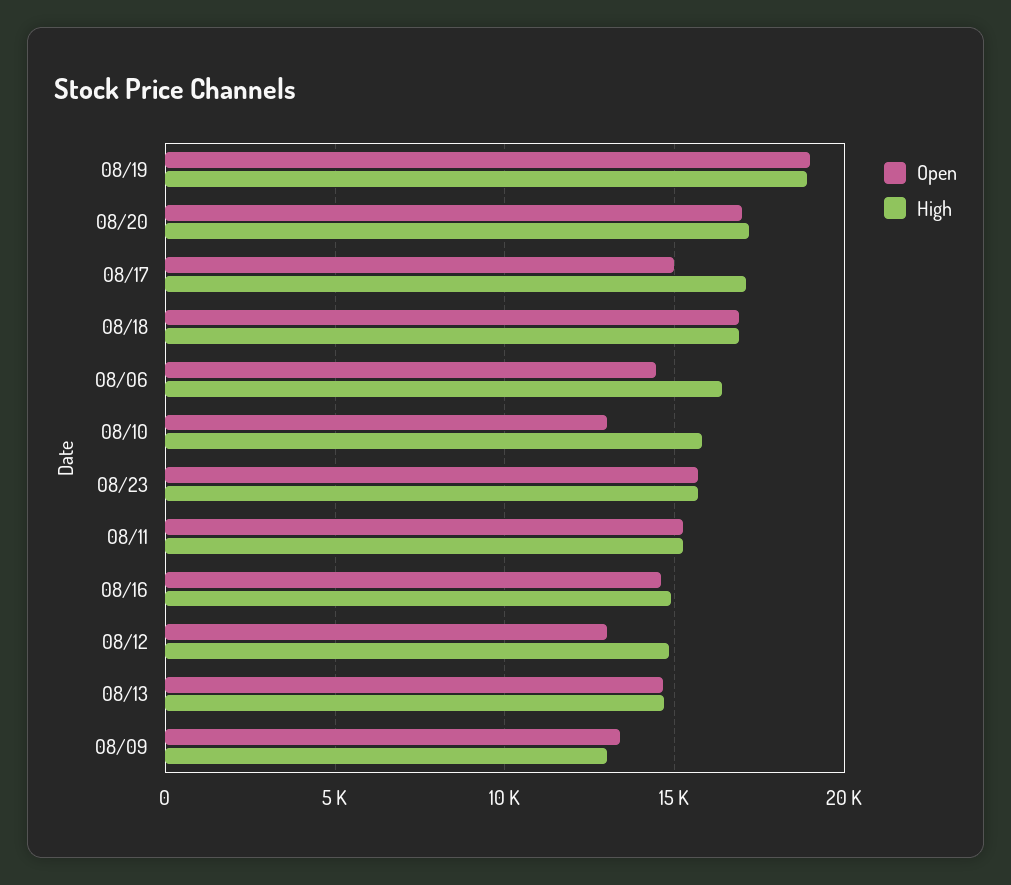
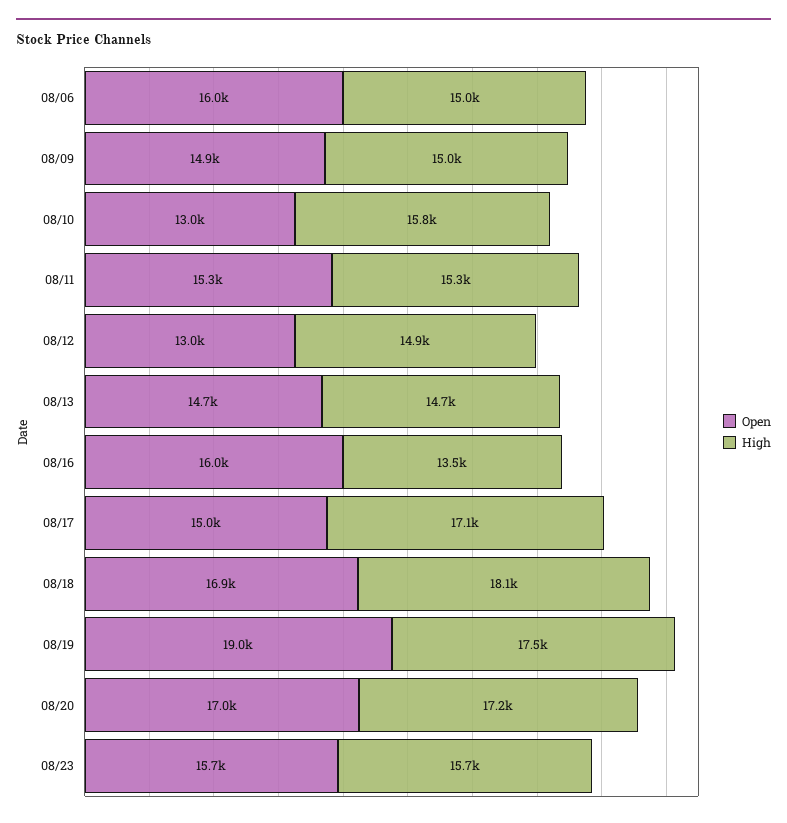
High, 08/19: 19000 -> 17500
High, 08/18: 17000 -> 18100
Open, 08/06: 14500 -> 16000
High, 08/06: 16500 -> 15000
Open, 08/16: 14500 -> 16000
High, 08/16: 15000 -> 13500
Open, 08/09: 13500 -> 14900
High, 08/09: 13000 -> 15000

